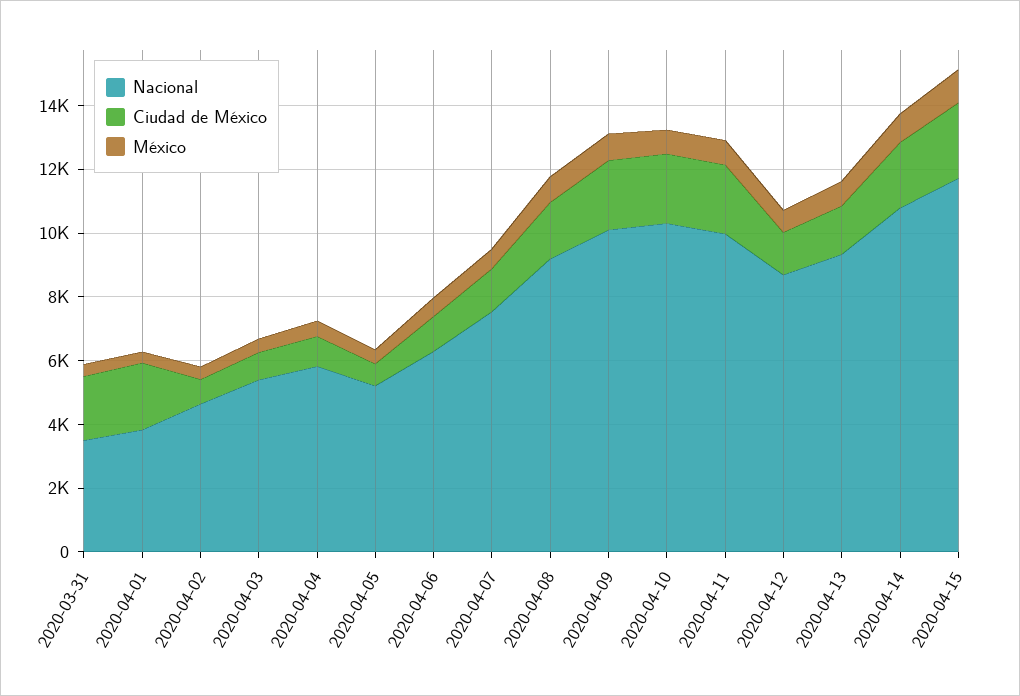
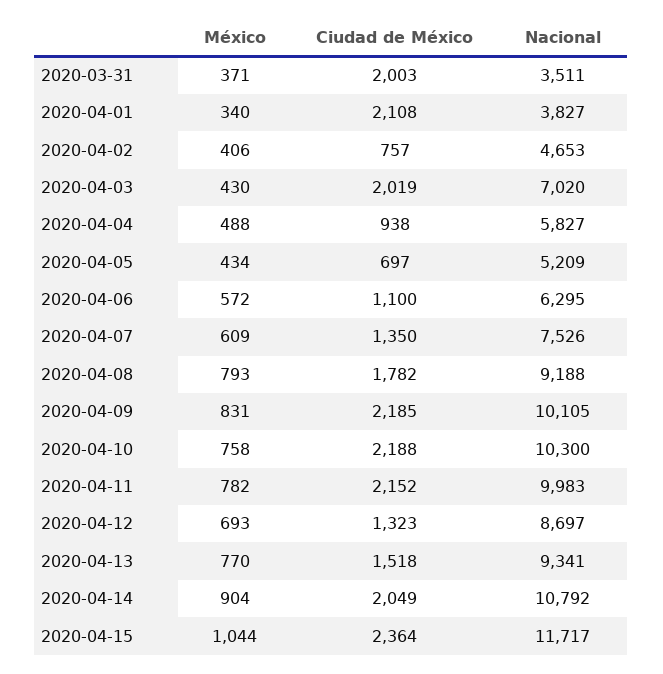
Nacional, 2020-04-03: 5500 -> 7020
Ciudad de México, 2020-04-03: 1000 -> 2019

